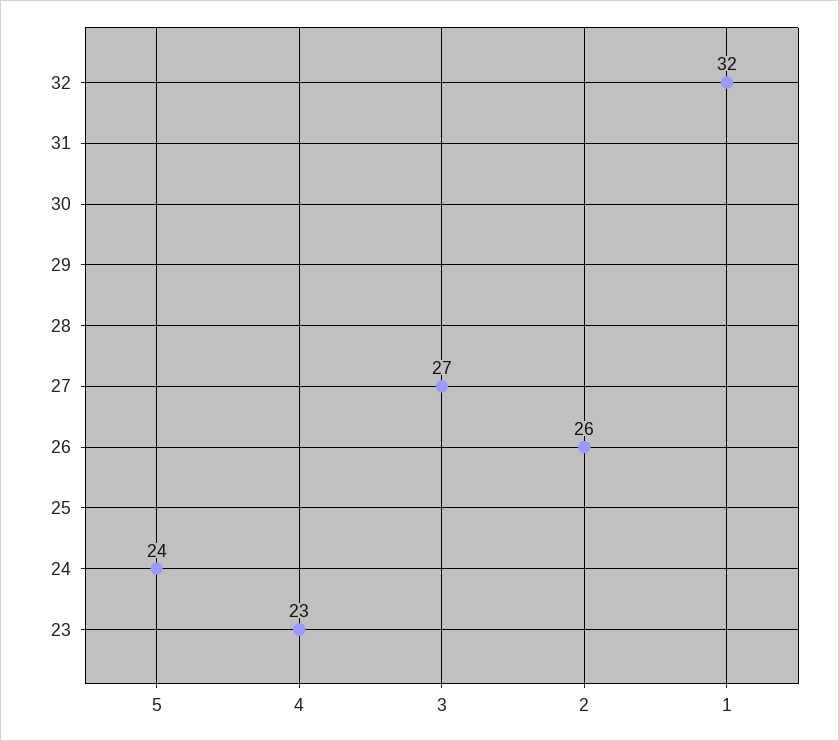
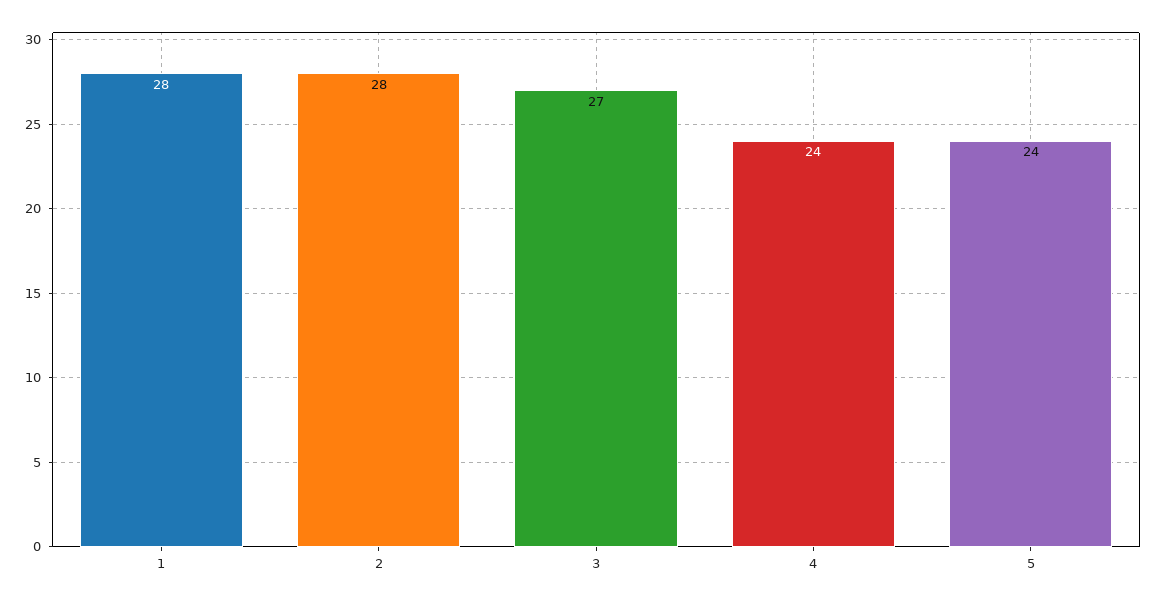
4: 23 -> 24
2: 26 -> 28
1: 32 -> 28

